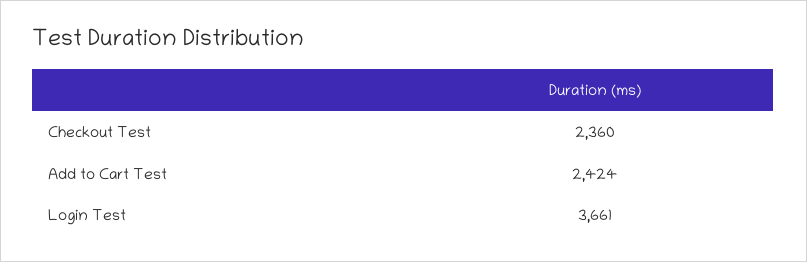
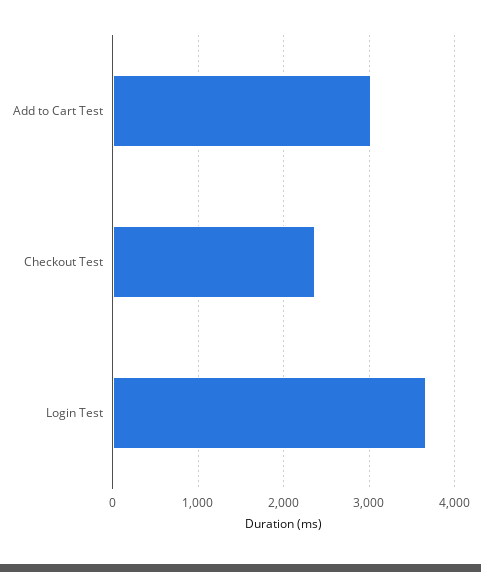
Add to Cart Test: 2424 -> 3000

